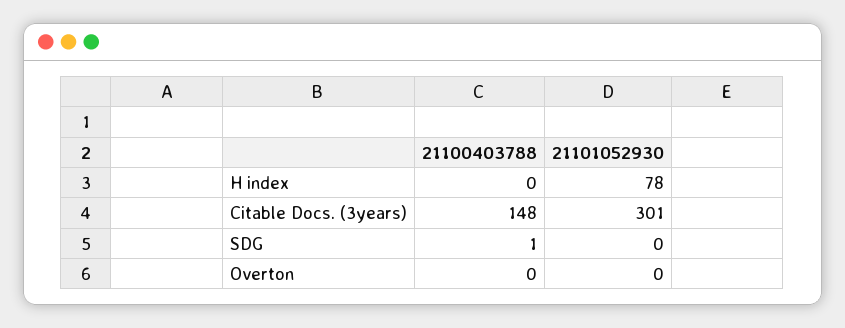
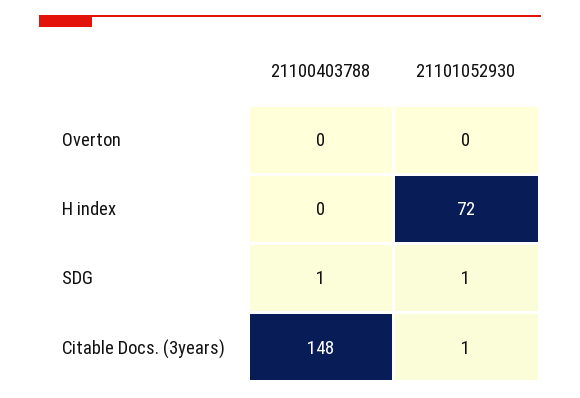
21101052930, H index: 78 -> 72
21101052930, Citable Docs. (3years): 301 -> 1
21101052930, SDG: 0 -> 1

